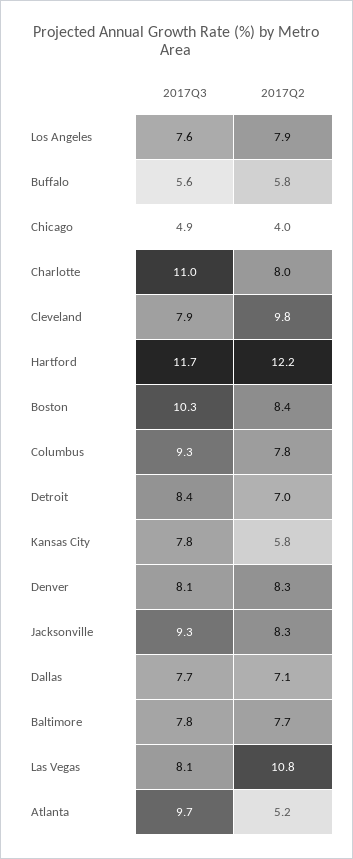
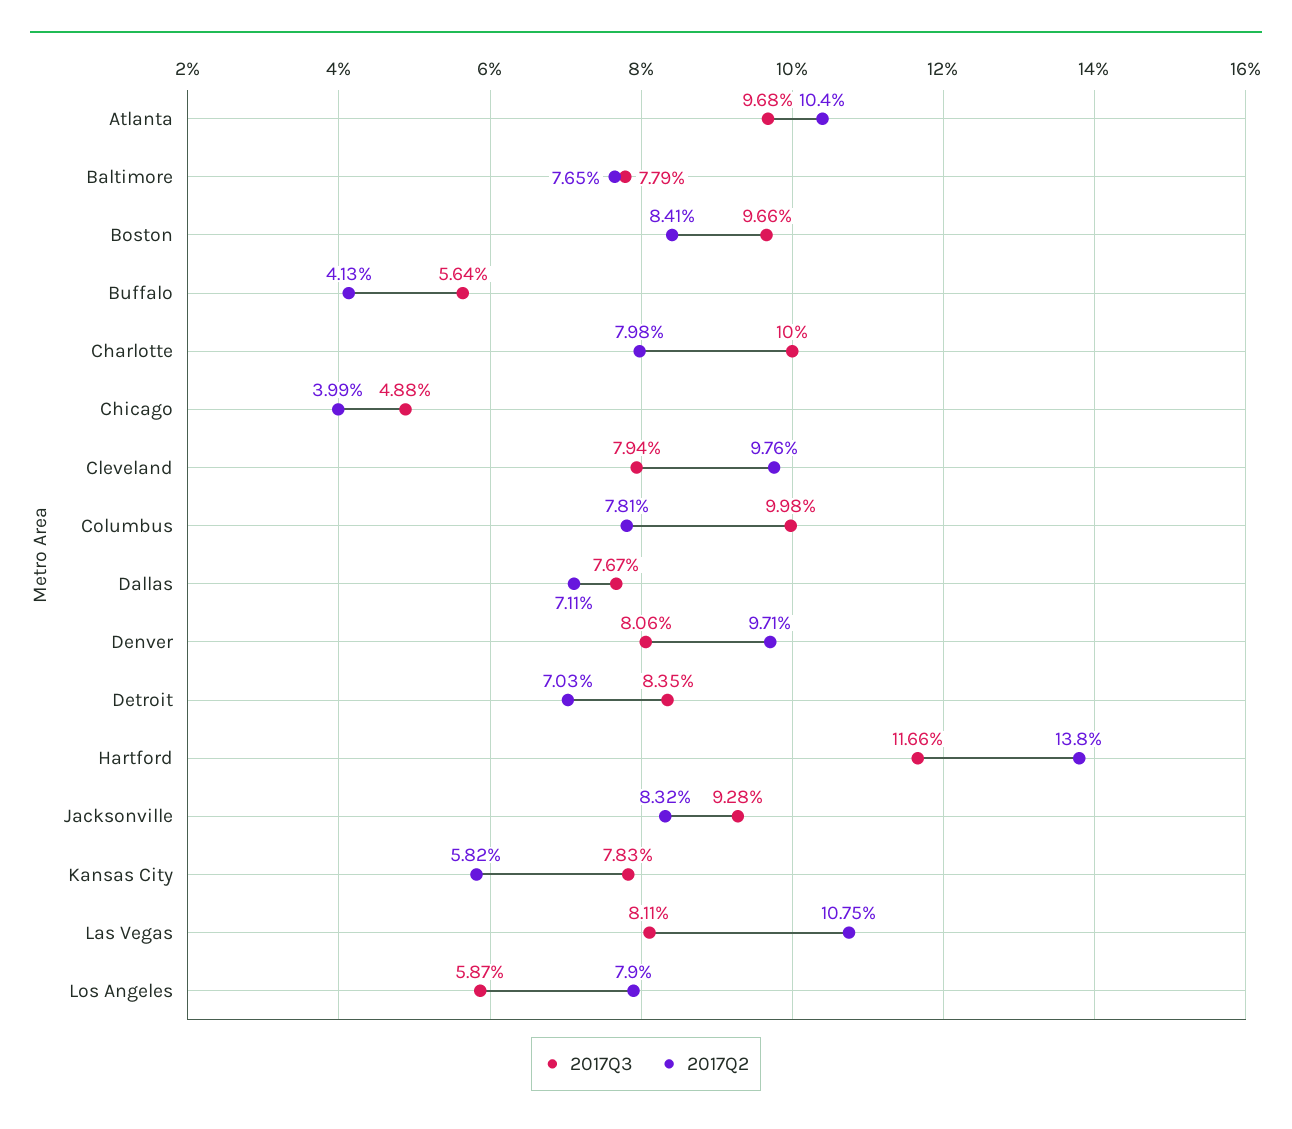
2017Q3, Los Angeles: 7.6 -> 5.87
2017Q2, Buffalo: 5.8 -> 4.13
2017Q3, Charlotte: 11 -> 10
2017Q2, Hartford: 12.2 -> 13.8
2017Q3, Boston: 10.3 -> 9.66
2017Q3, Columbus: 9.3 -> 9.98
2017Q2, Denver: 8.3 -> 9.71
2017Q2, Atlanta: 5.2 -> 10.4

